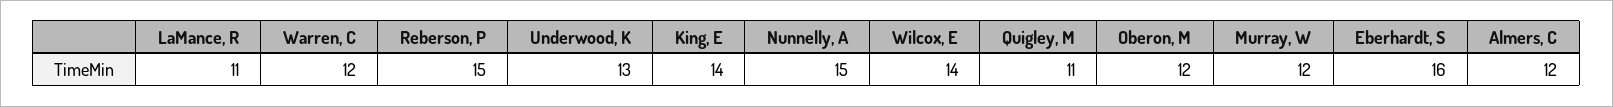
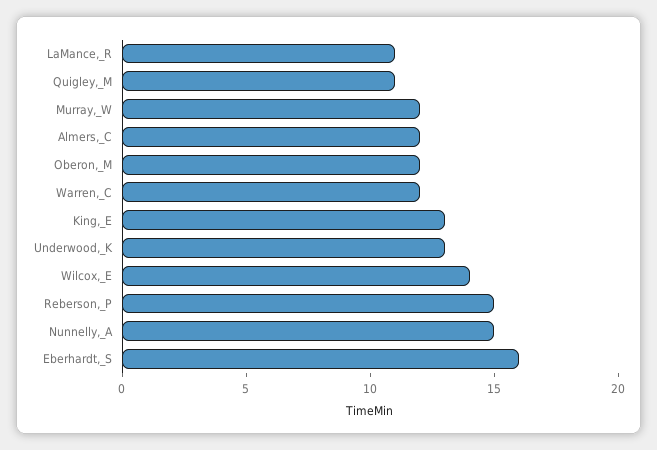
King, E: 14 -> 13

